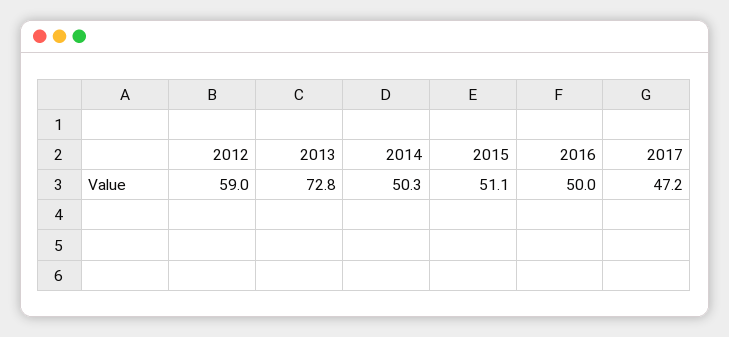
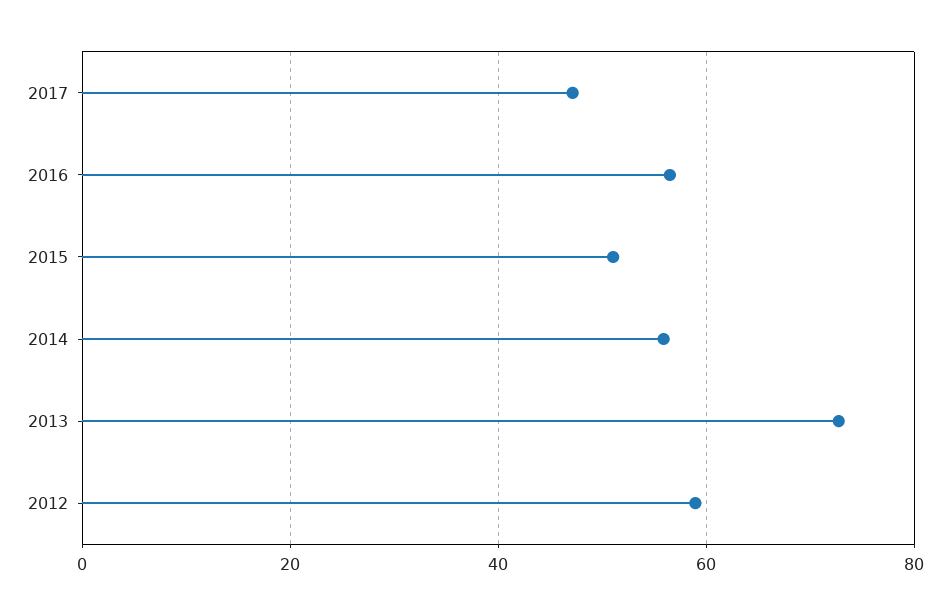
2014: 50.3 -> 56
2016: 50 -> 56

